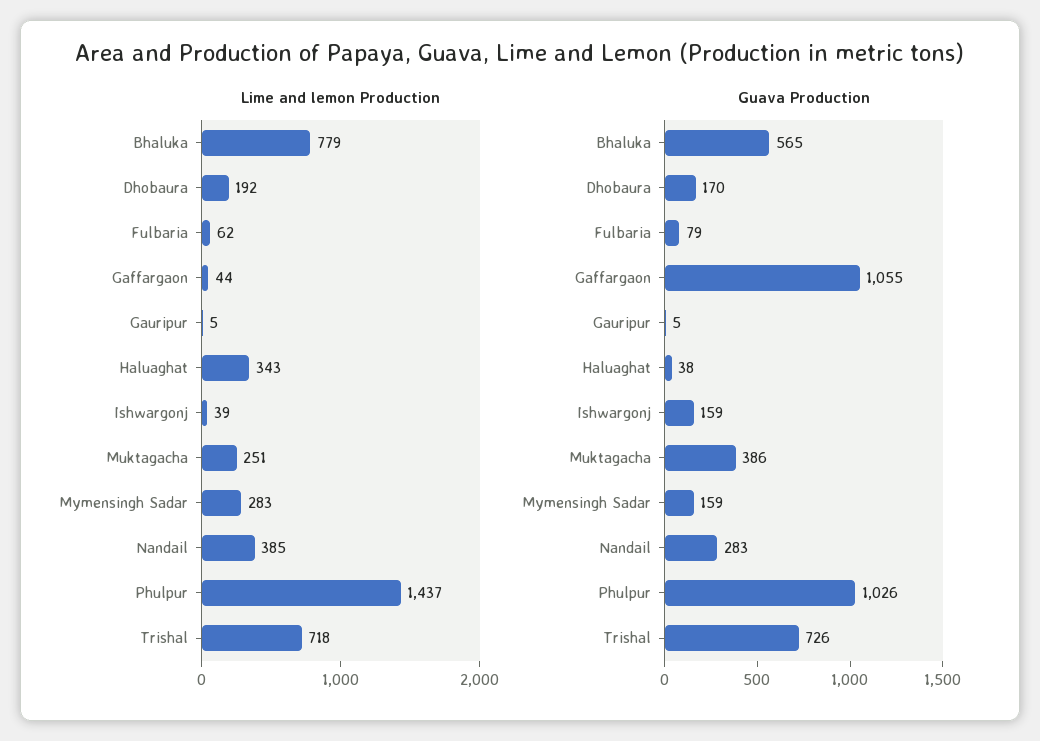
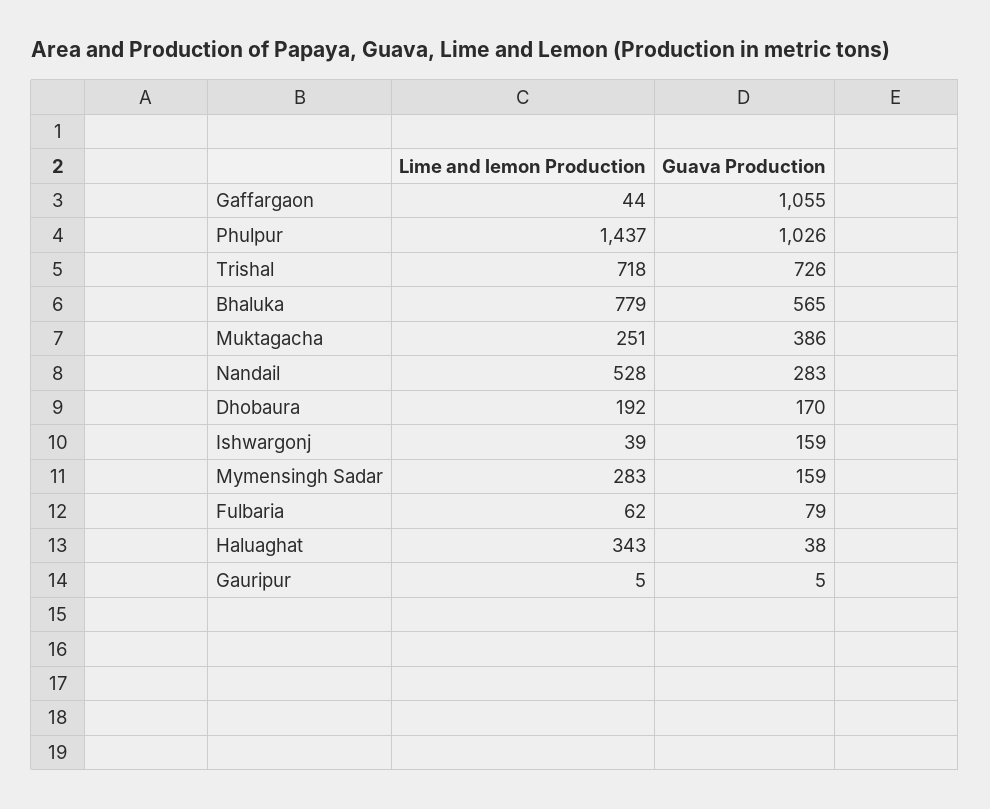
Lime and lemon Production, Nandail: 385 -> 528

